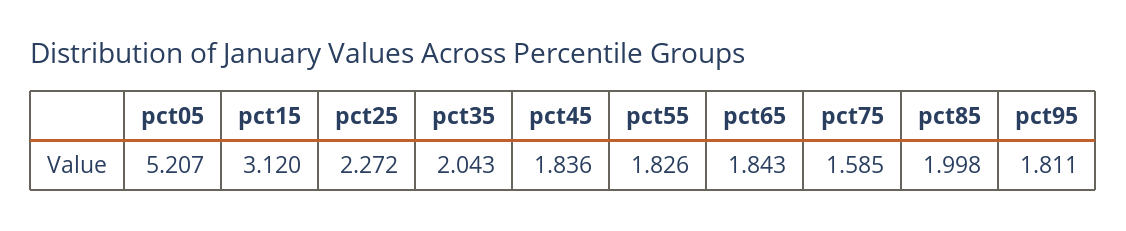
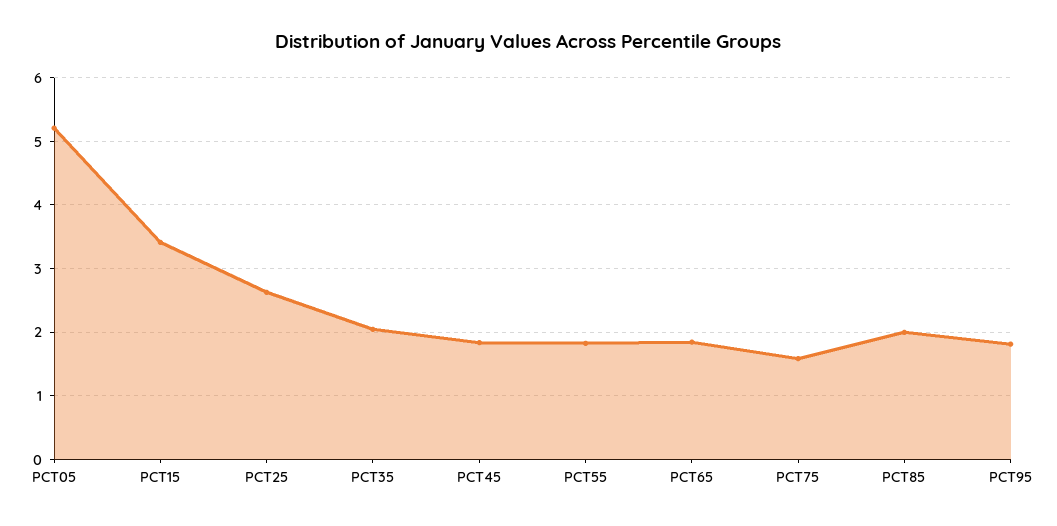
pct15: 3.12 -> 3.4
pct25: 2.272 -> 2.6

